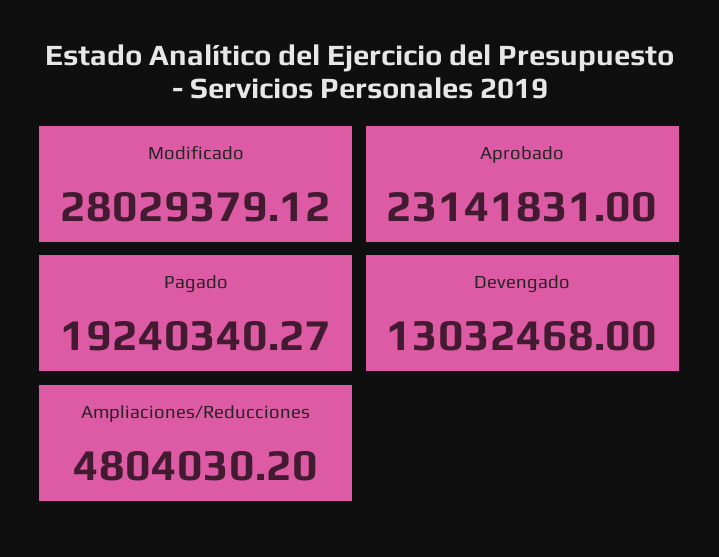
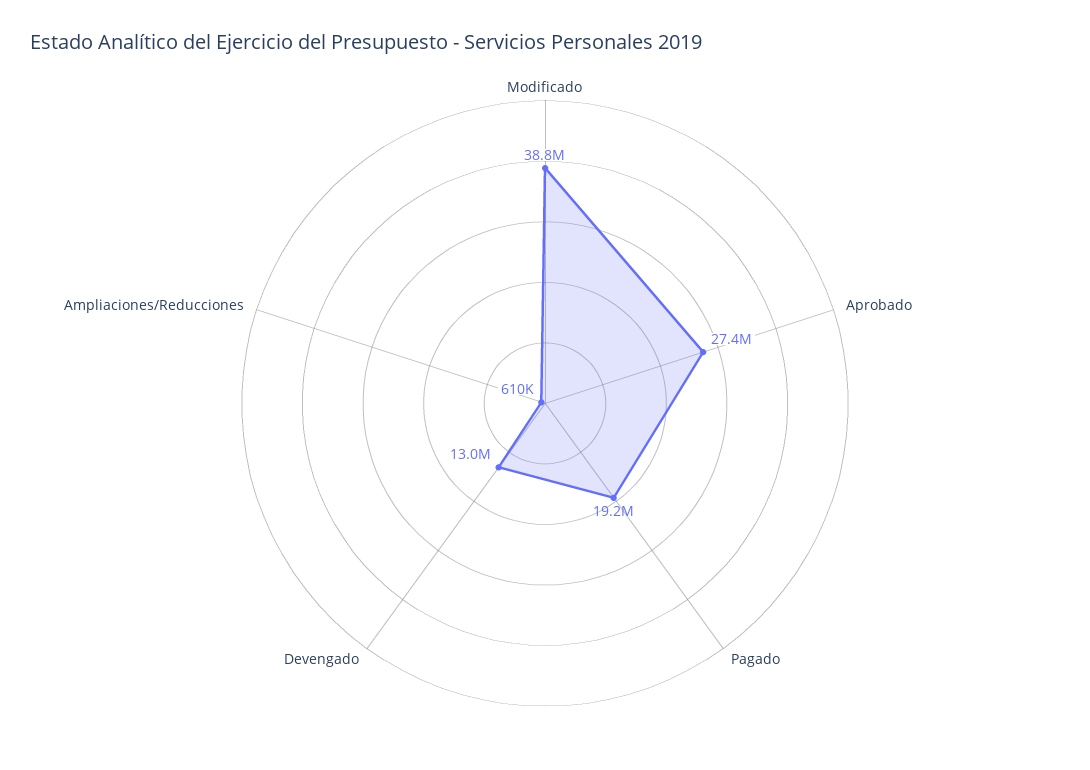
Modificado: 28029379.12 -> 38800000
Aprobado: 23141831 -> 27400000
Ampliaciones/Reducciones: 4804030.2 -> 610000

